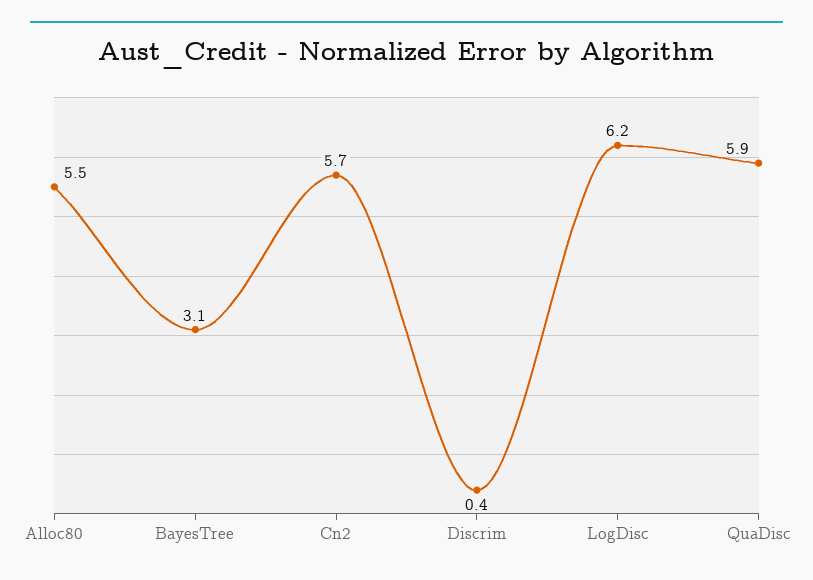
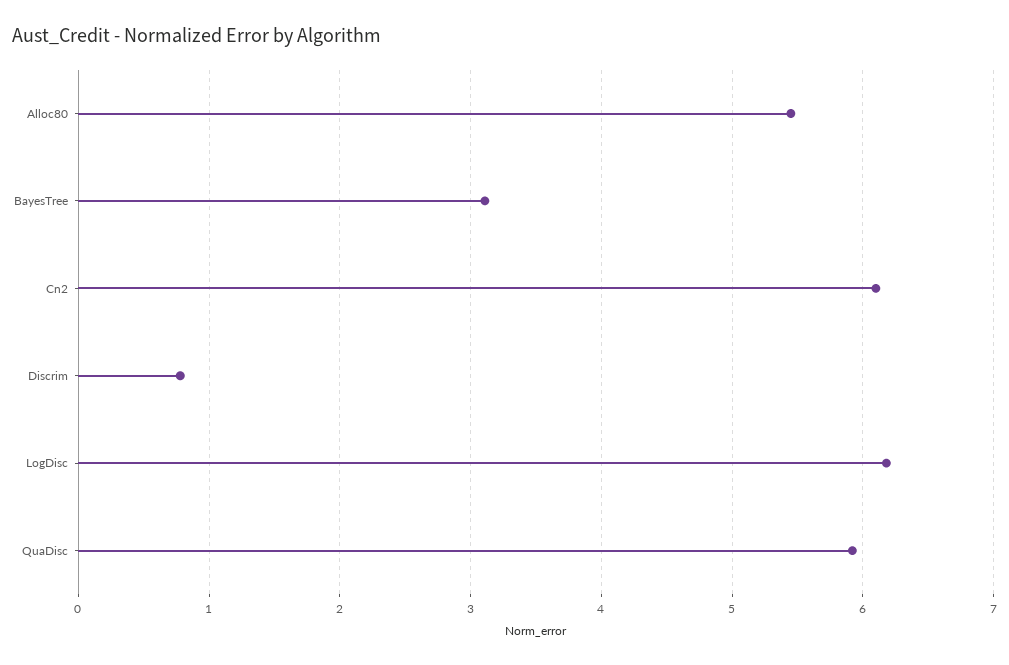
Cn2: 5.7 -> 6.1
Discrim: 0.4 -> 0.8

